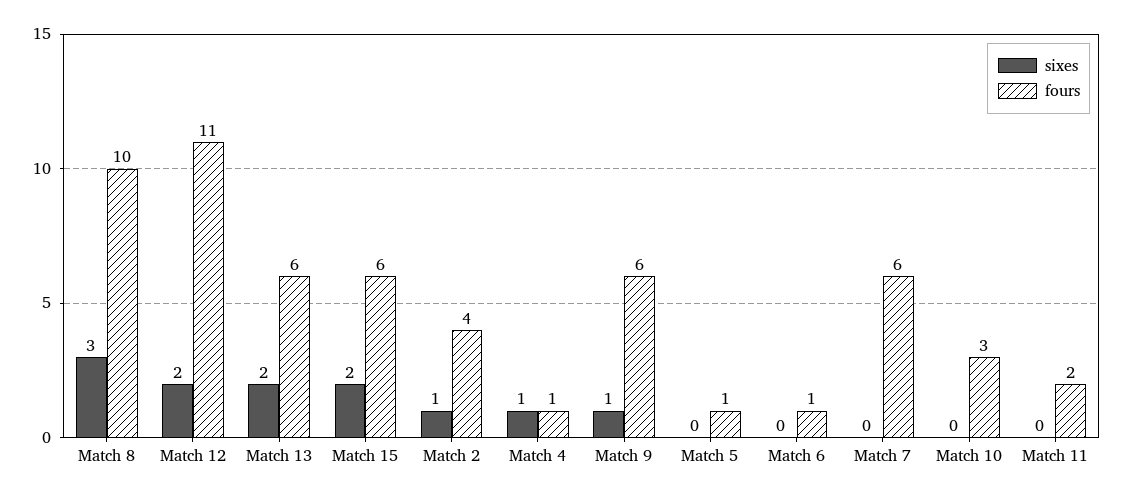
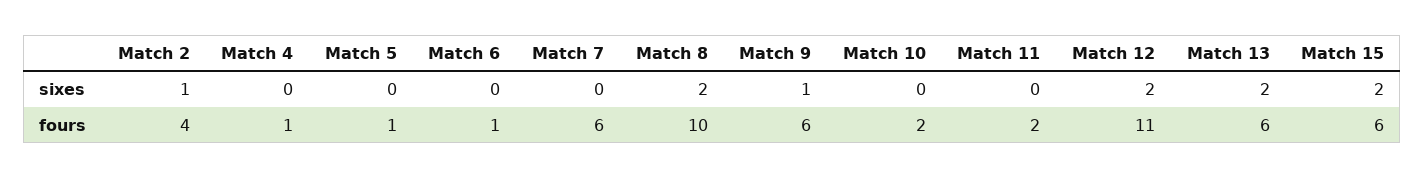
sixes, Match 8: 3 -> 2
sixes, Match 4: 1 -> 0
fours, Match 10: 3 -> 2

